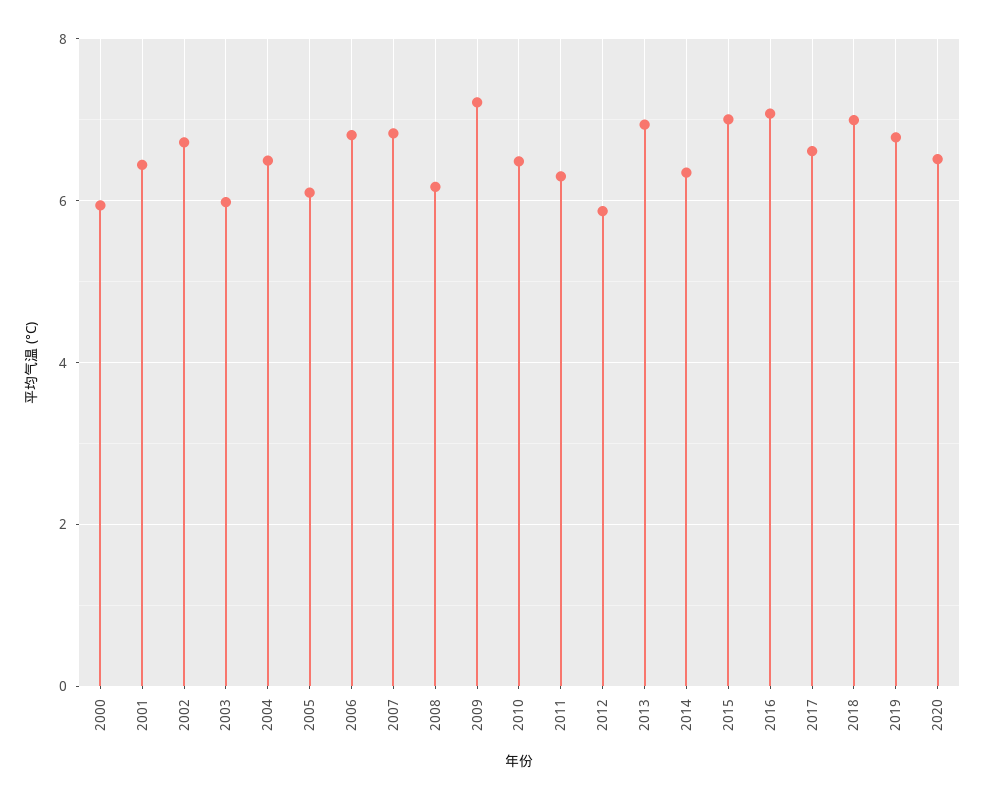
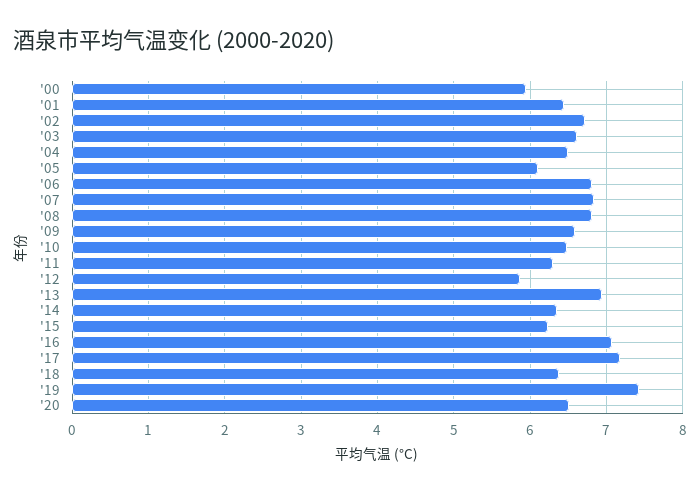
2003: 6 -> 6.6
2008: 6.2 -> 6.8
2009: 7.2 -> 6.6
2015: 7 -> 6.2
2017: 6.6 -> 7.2
2018: 7 -> 6.4
2019: 6.8 -> 7.4

